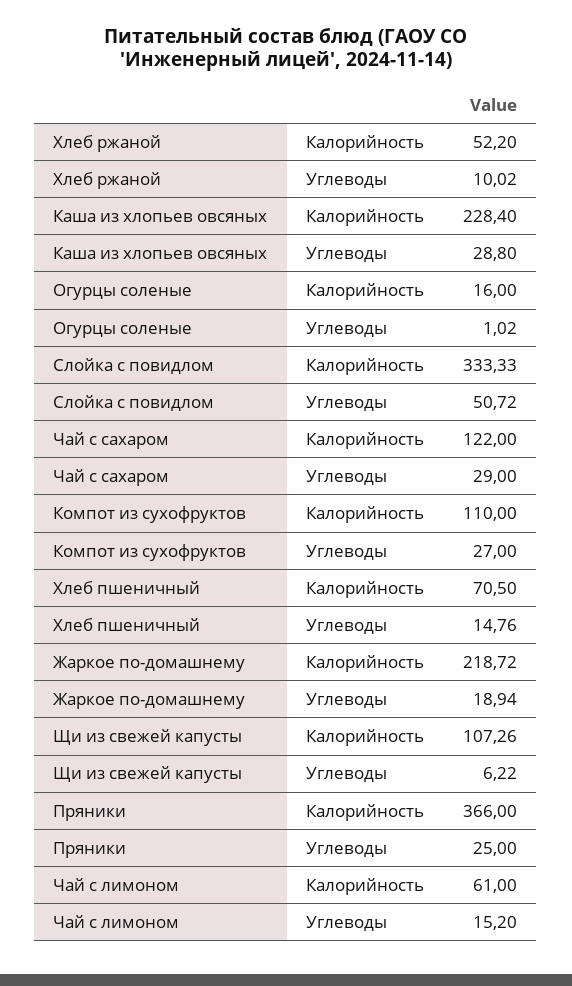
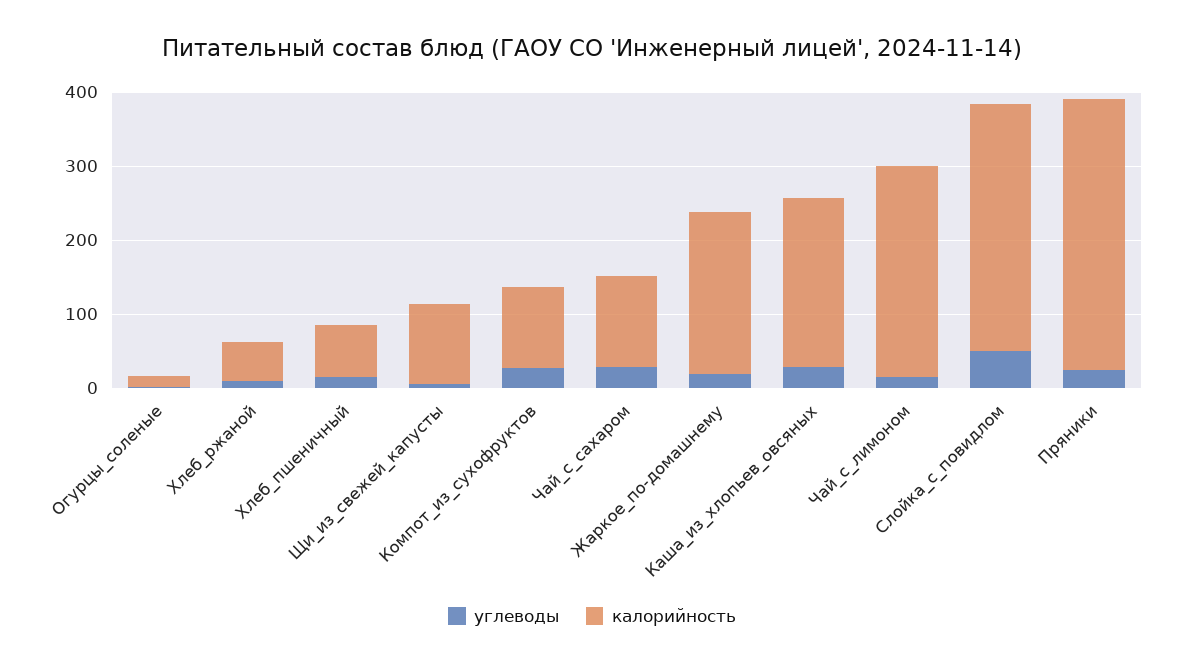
Калорийность, Чай с лимоном: 61 -> 280

